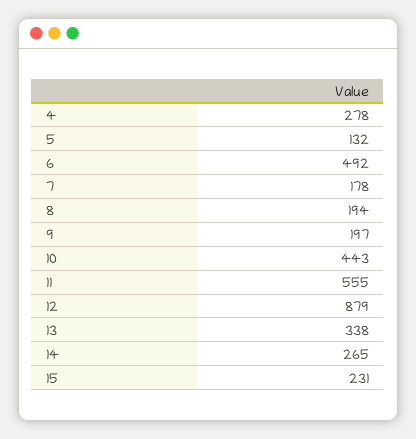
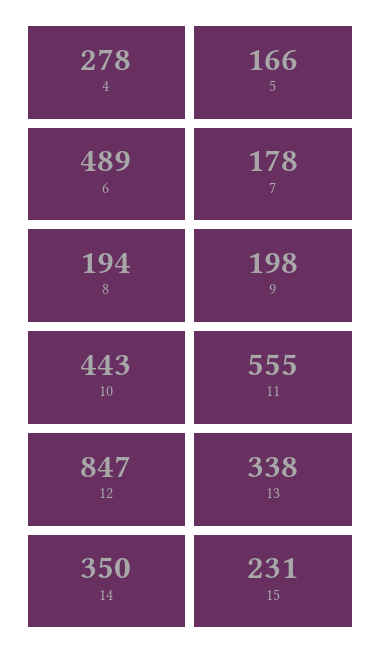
5: 132 -> 166
6: 492 -> 489
9: 197 -> 198
12: 879 -> 847
14: 265 -> 350

